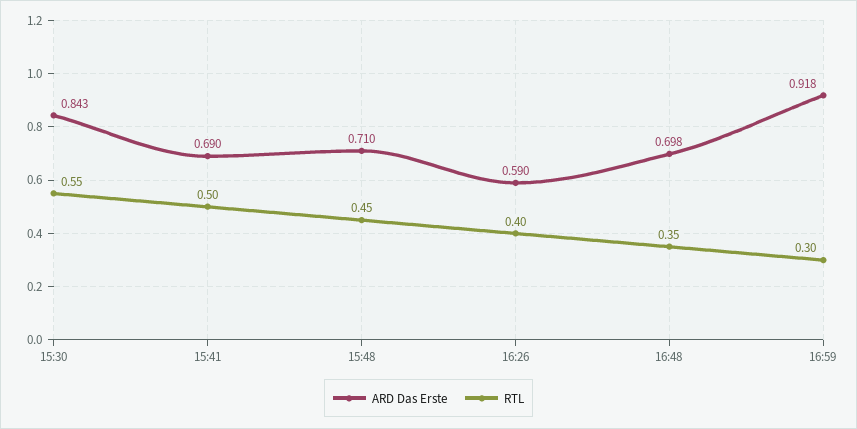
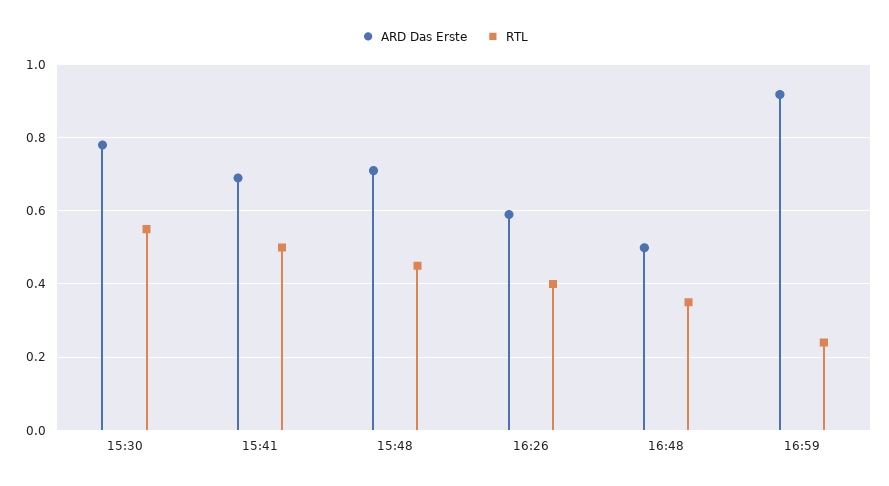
ARD Das Erste, 15:30: 0.843 -> 0.78
ARD Das Erste, 16:48: 0.698 -> 0.5
RTL, 16:59: 0.3 -> 0.24

